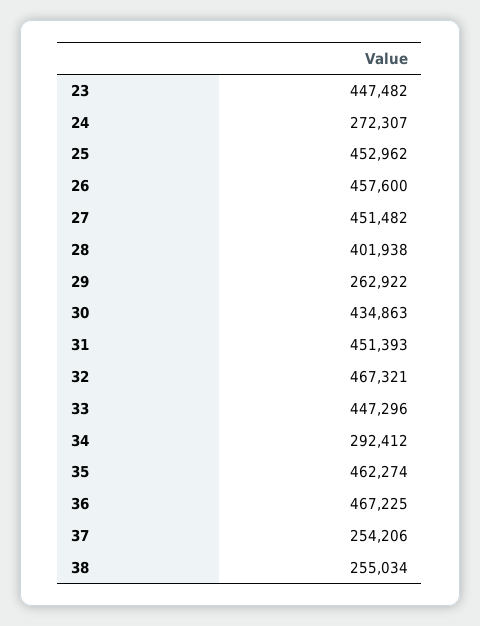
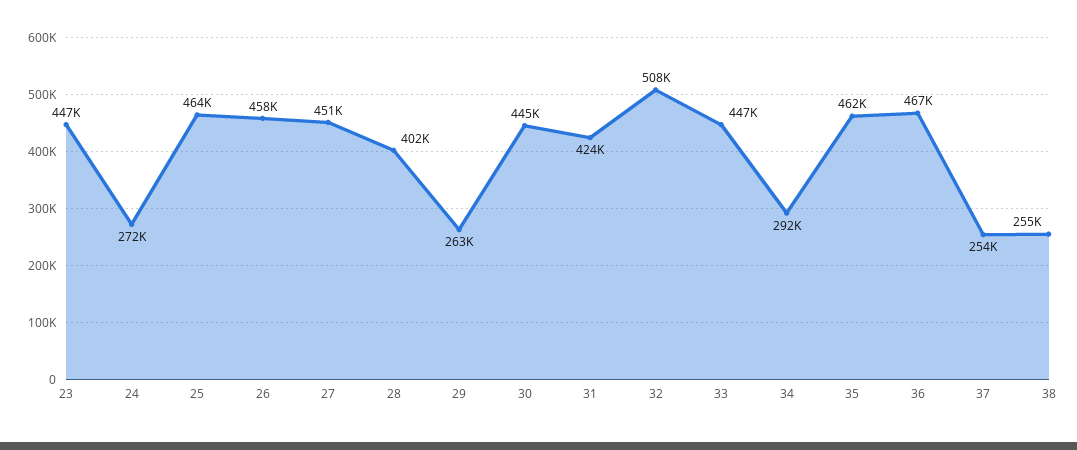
25: 452962 -> 464000
30: 434863 -> 445000
31: 451393 -> 424000
32: 467321 -> 508000

